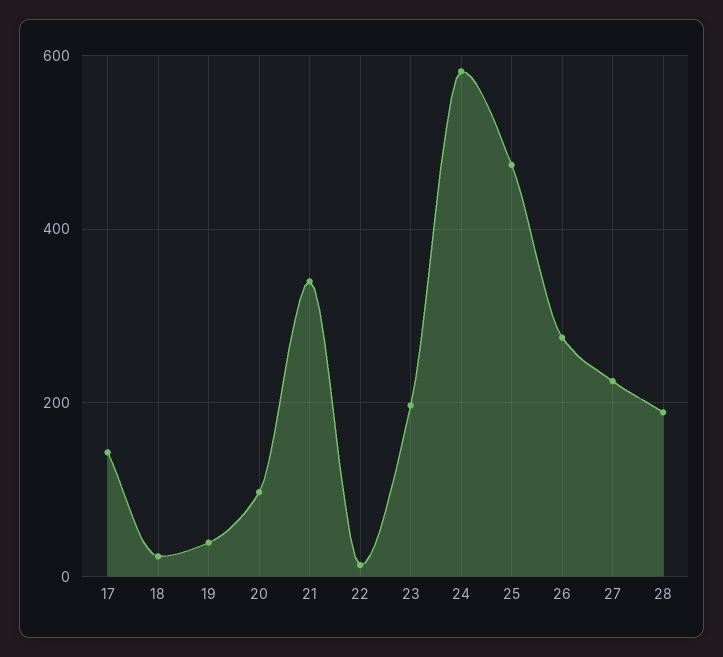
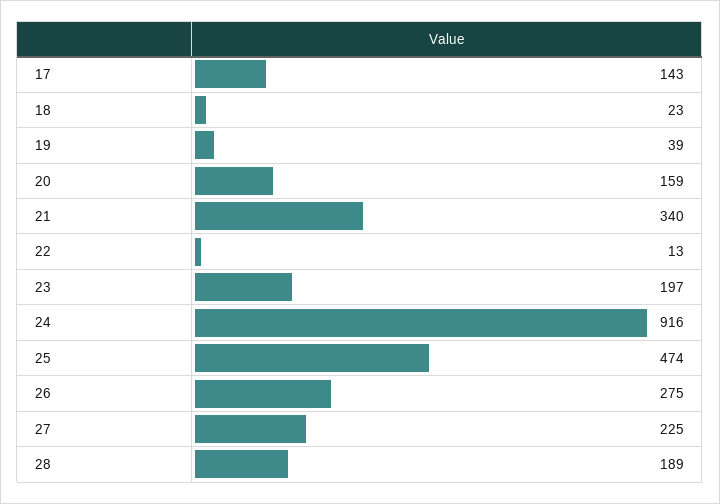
20: 100 -> 159
24: 580 -> 916

